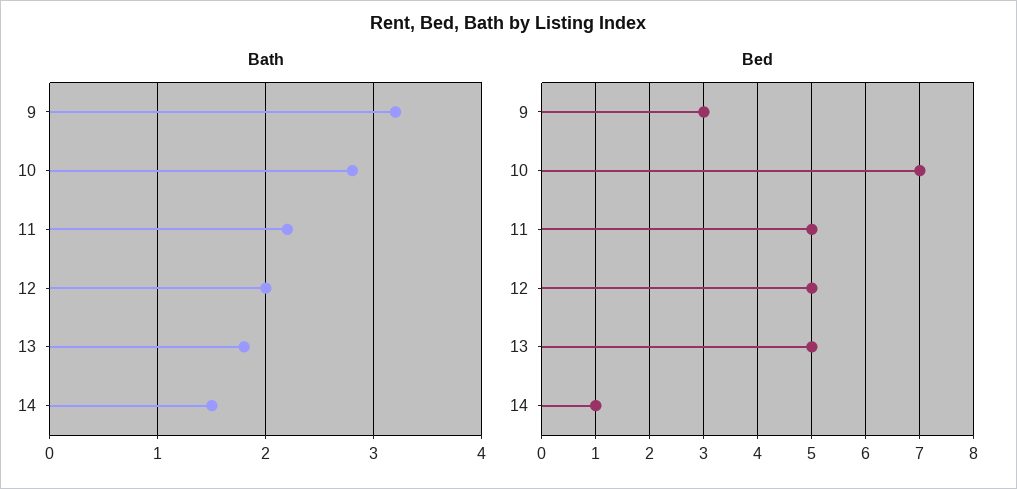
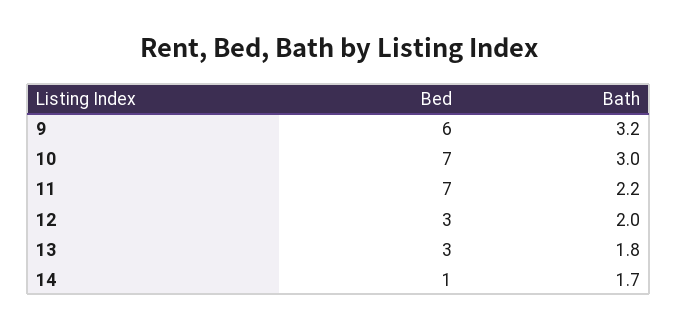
Bath, 10: 2.8 -> 3
Bath, 14: 1.5 -> 1.7
Bed, 9: 3 -> 6
Bed, 11: 5 -> 7
Bed, 12: 5 -> 3
Bed, 13: 5 -> 3

